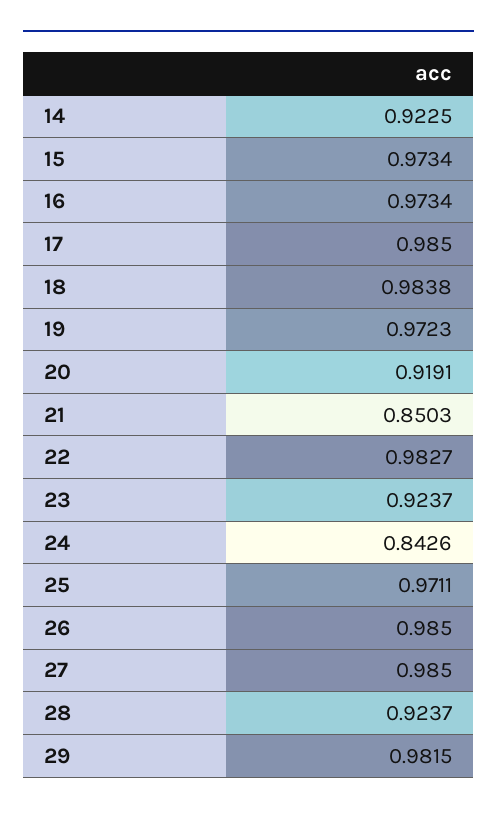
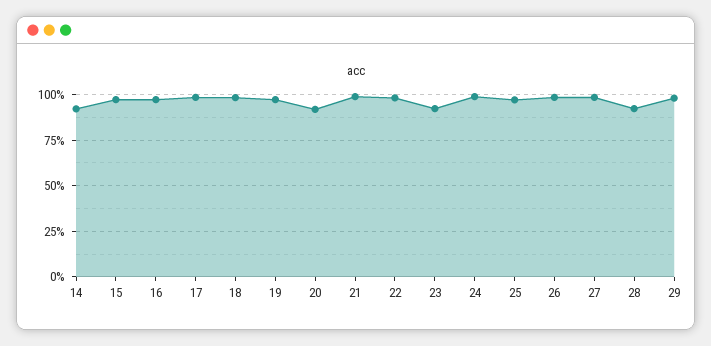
21: 0.8503 -> 1
24: 0.8426 -> 1

